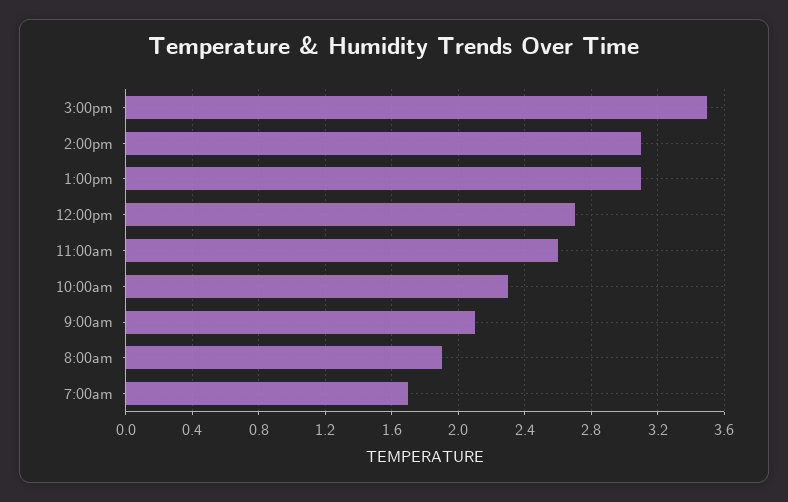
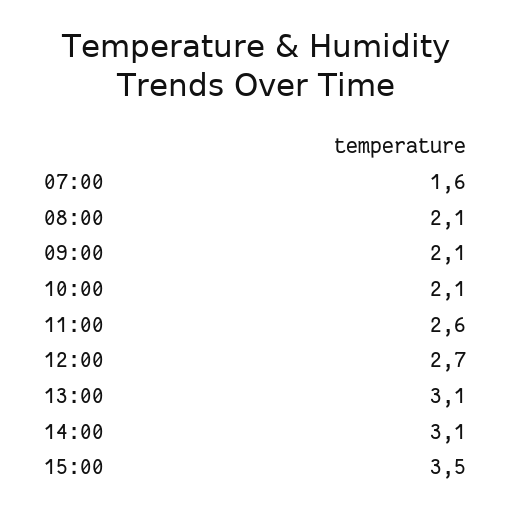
10:00am: 2.3 -> 2.1
8:00am: 1.9 -> 2.1
7:00am: 1.7 -> 1.6

